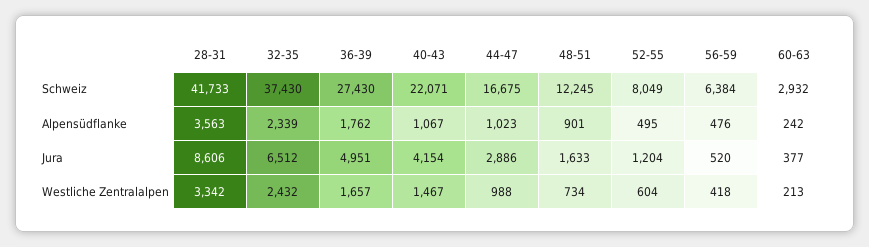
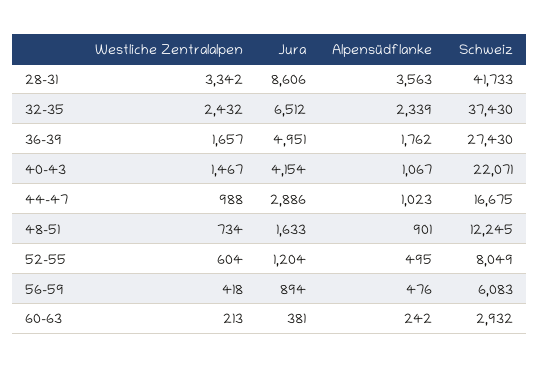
56-59, Schweiz: 6384 -> 6083
56-59, Jura: 520 -> 894
60-63, Jura: 377 -> 381

